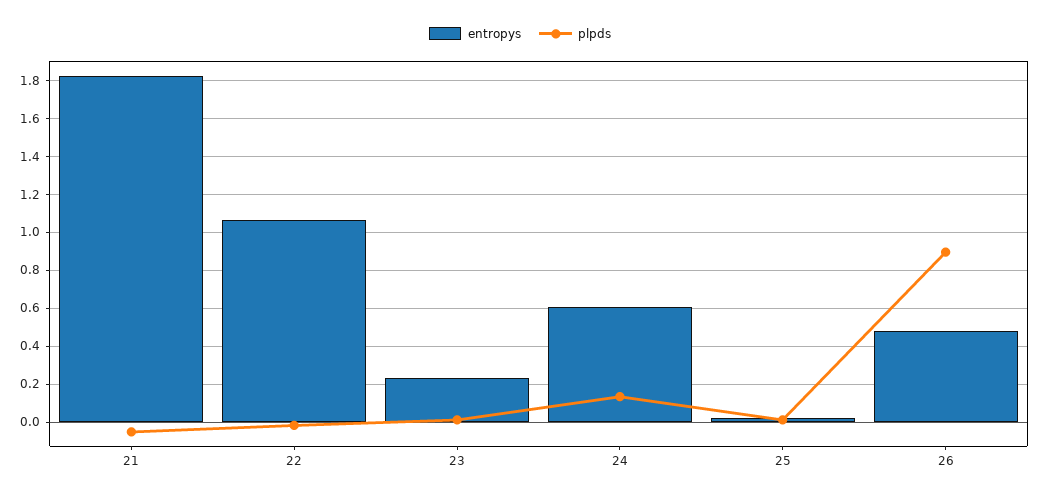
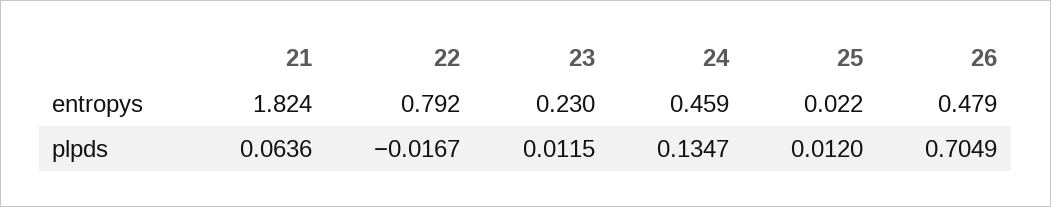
plpds, 21: -0.05 -> 0.0636
entropys, 22: 1.05 -> 0.792
entropys, 24: 0.6 -> 0.459
plpds, 26: 0.9 -> 0.7049

